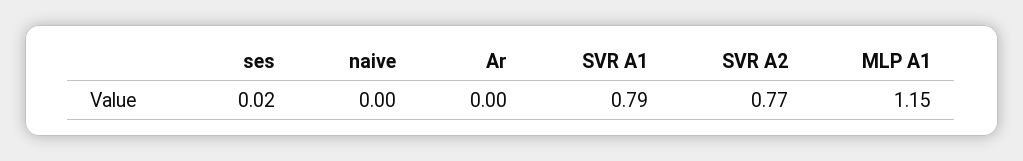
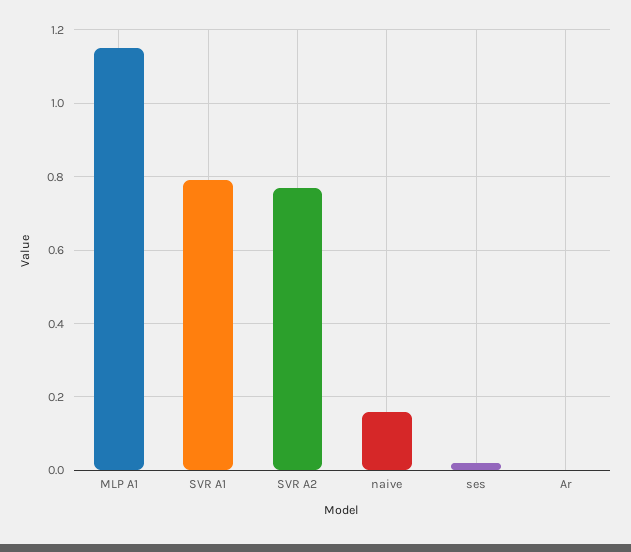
naive: 0 -> 0.15

